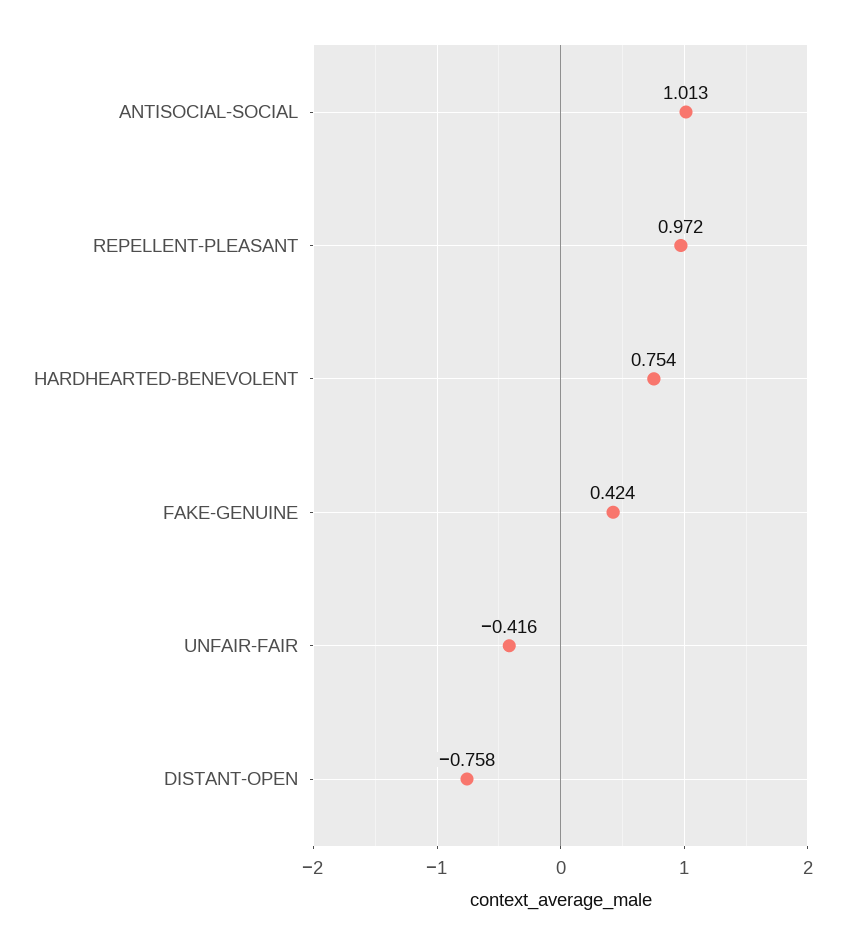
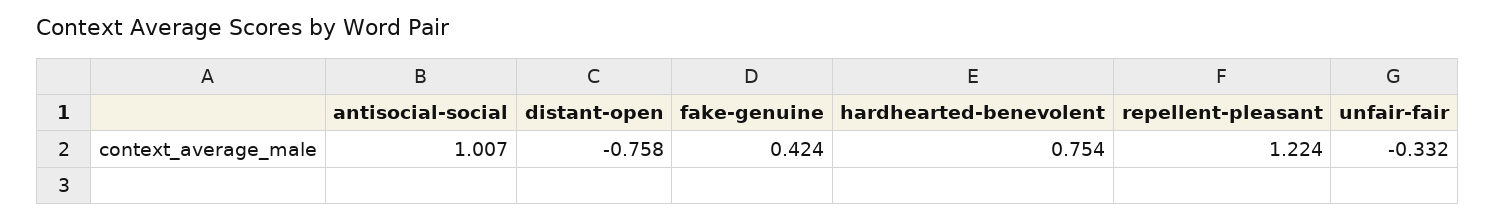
ANTISOCIAL-SOCIAL: 1.013 -> 1.007
REPELLENT-PLEASANT: 0.972 -> 1.224
UNFAIR-FAIR: -0.416 -> -0.332

